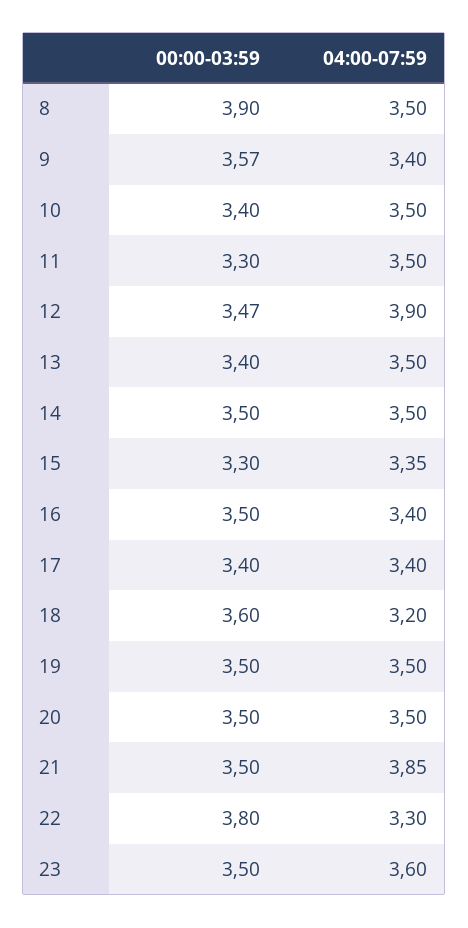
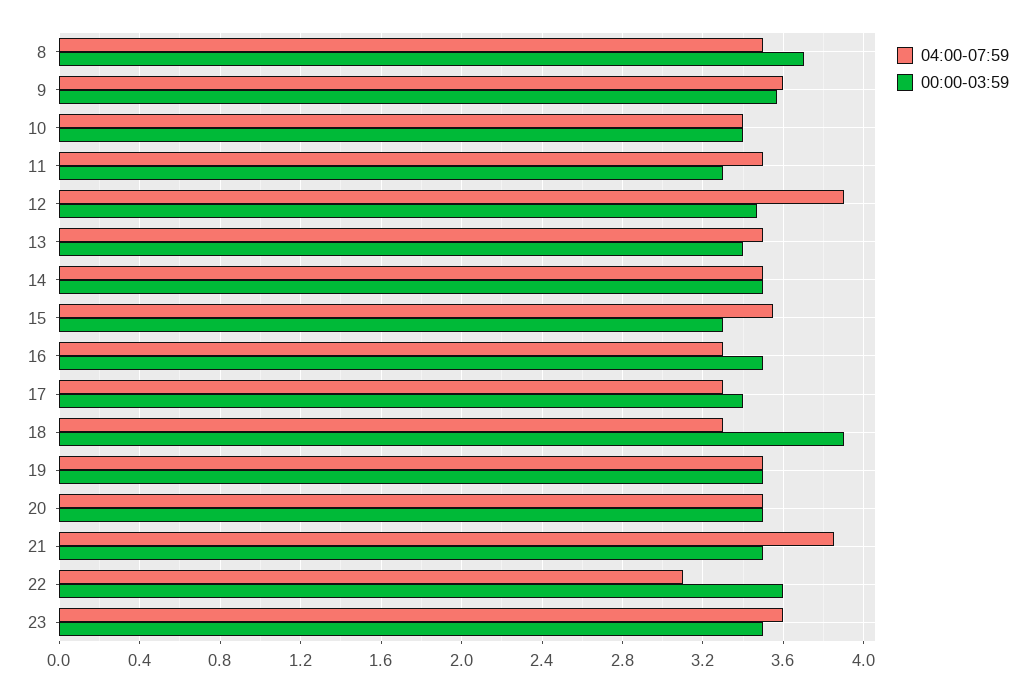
00:00-03:59, 8: 3.9 -> 3.7
04:00-07:59, 9: 3.4 -> 3.6
04:00-07:59, 10: 3.5 -> 3.4
04:00-07:59, 15: 3.35 -> 3.55
04:00-07:59, 16: 3.4 -> 3.3
04:00-07:59, 17: 3.4 -> 3.3
00:00-03:59, 18: 3.6 -> 3.9
04:00-07:59, 18: 3.2 -> 3.3
00:00-03:59, 22: 3.8 -> 3.6
04:00-07:59, 22: 3.3 -> 3.1

